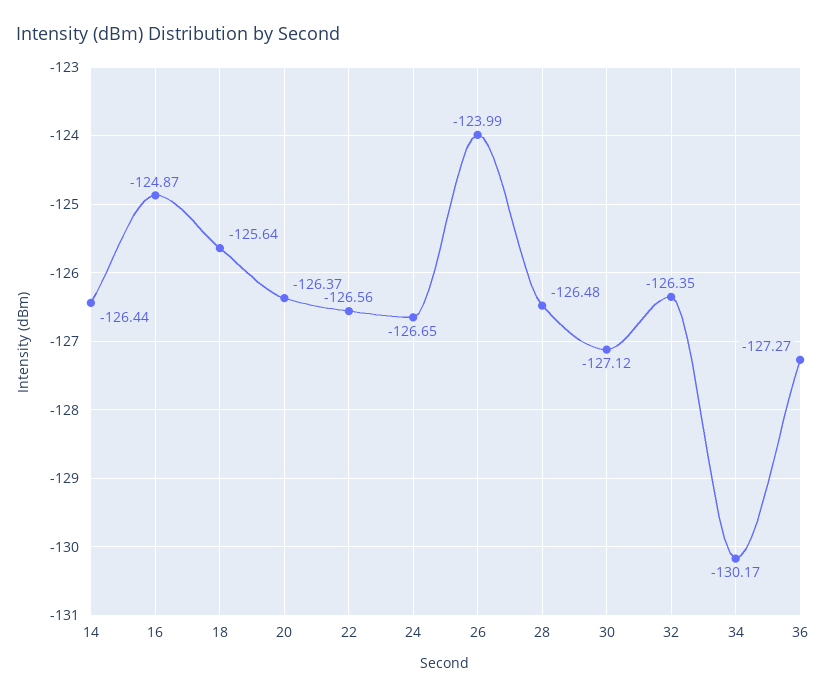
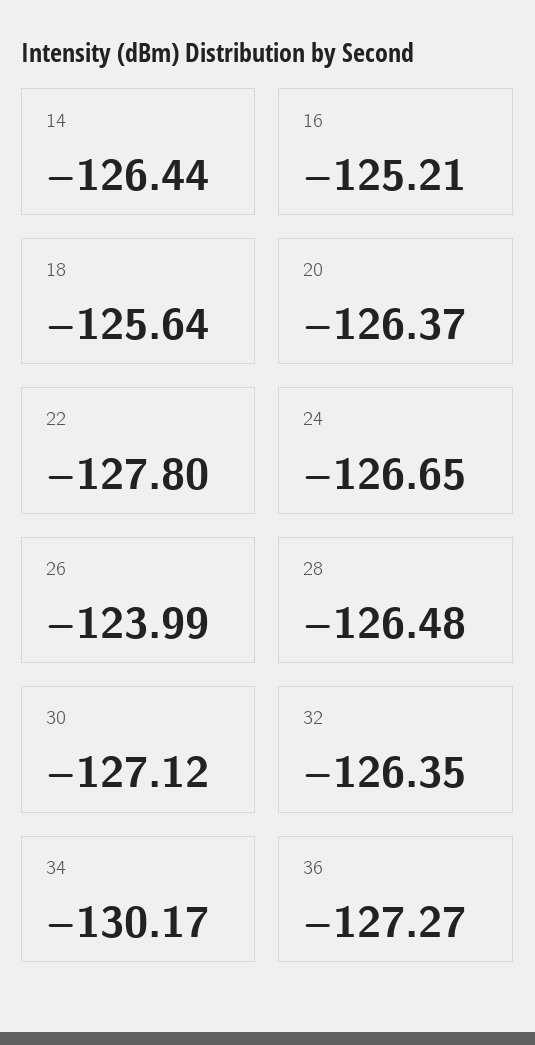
16: -124.87 -> -125.21
22: -126.56 -> -127.8

